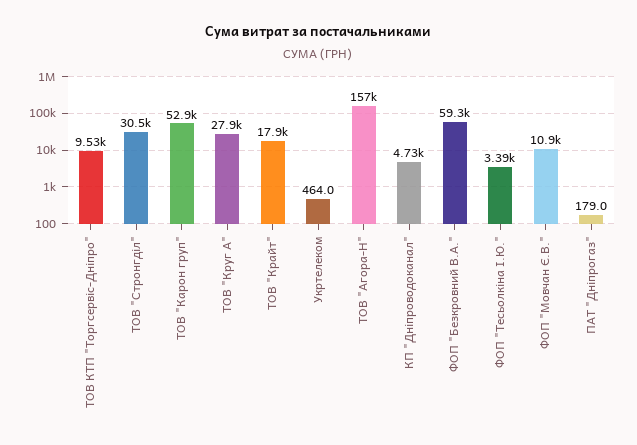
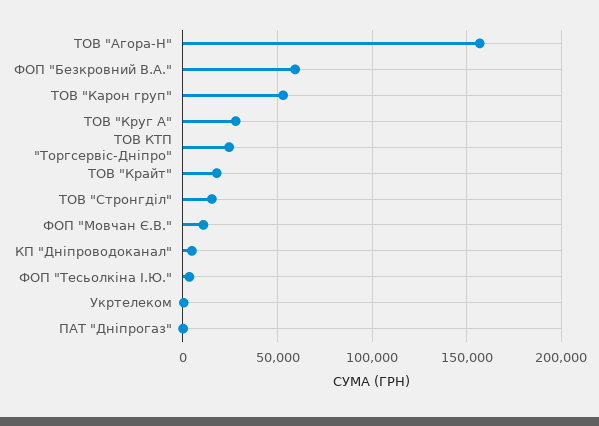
ТОВ КТП "Торгсервіс-Дніпро": 9530 -> 25000
ТОВ "Стронгділ": 30500 -> 15000

